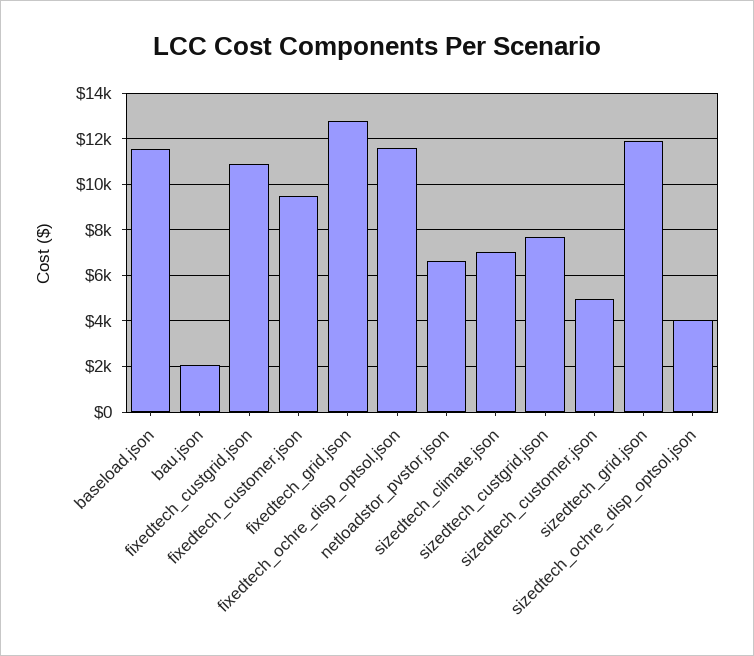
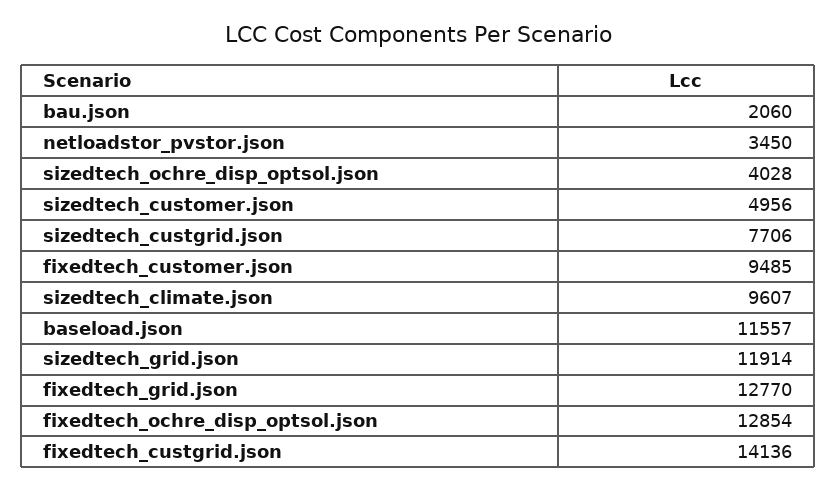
fixedtech_custgrid.json: 11000 -> 14136
fixedtech_ochre_disp_optsol.json: 11500 -> 12854
netloadstor_pvstor.json: 6500 -> 3450
sizedtech_climate.json: 7000 -> 9607

